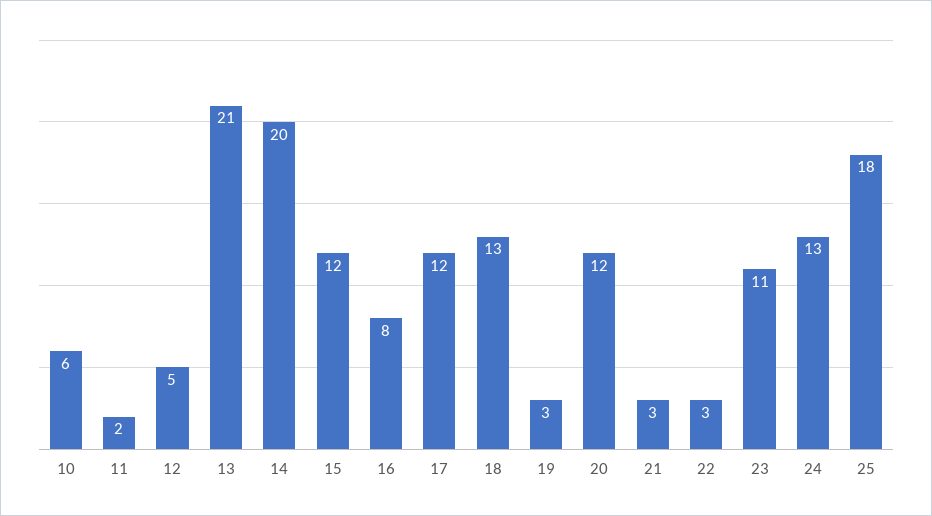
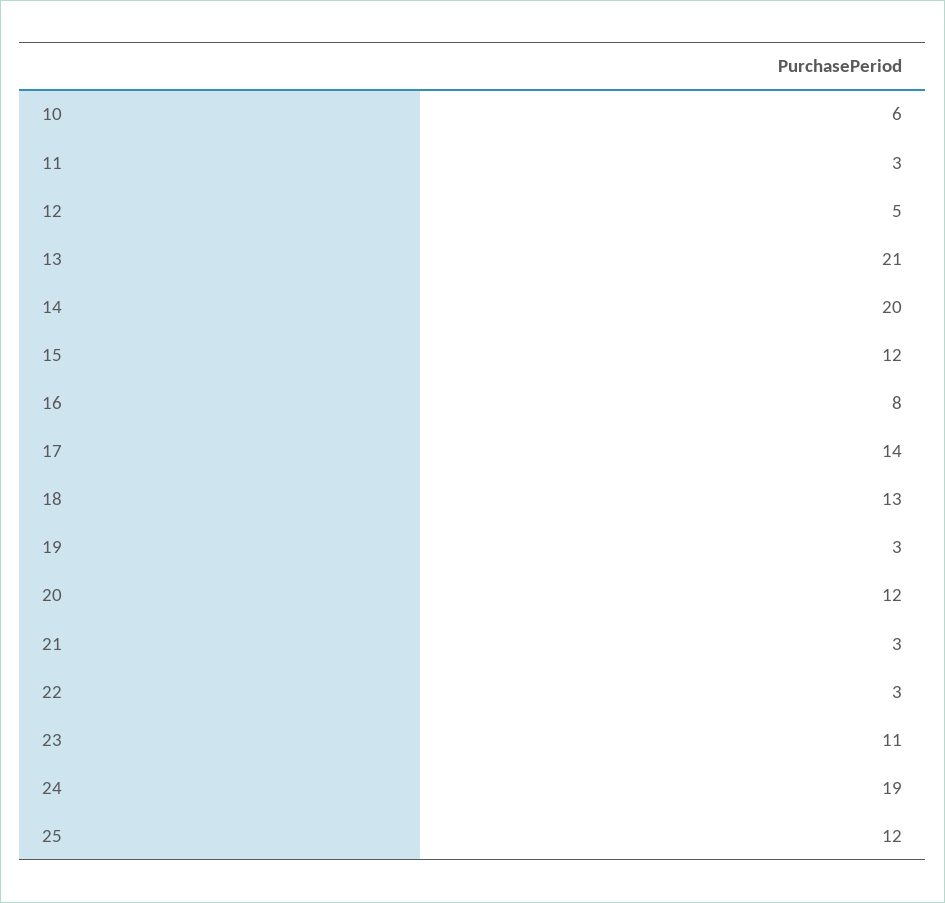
11: 2 -> 3
17: 12 -> 14
24: 13 -> 19
25: 18 -> 12

